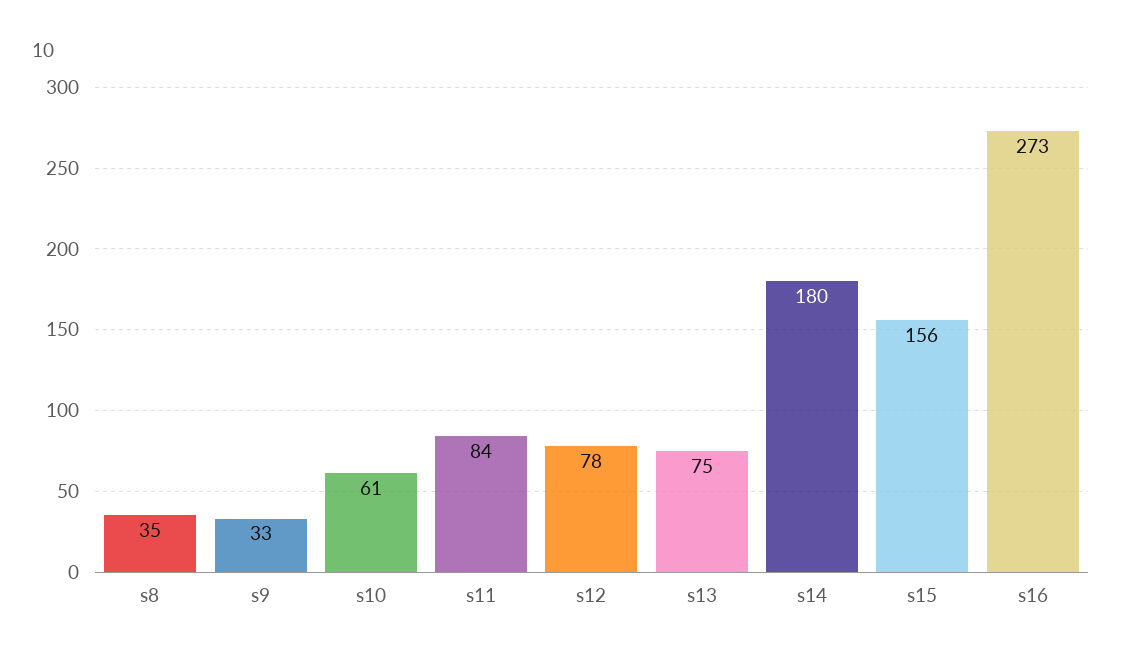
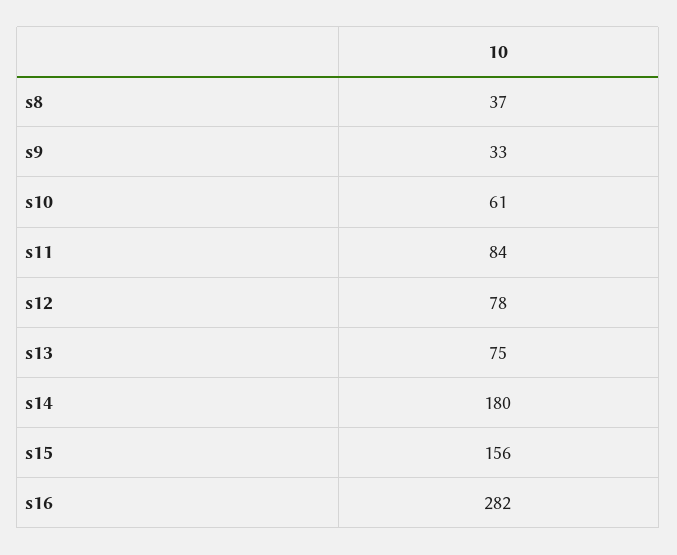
s8: 35 -> 37
s16: 273 -> 282

